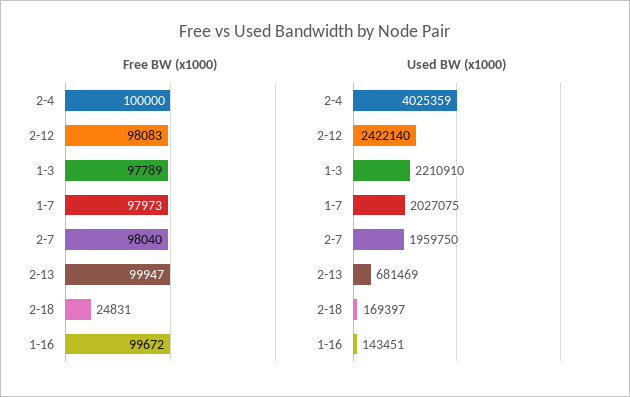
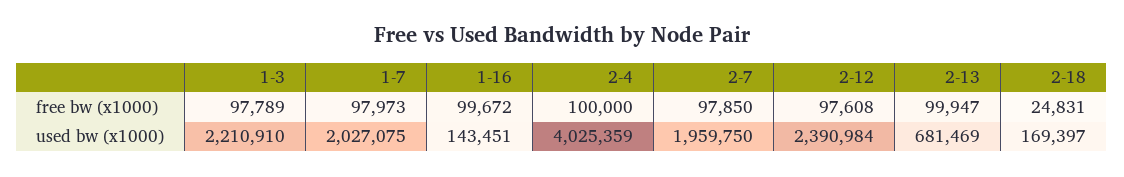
Free BW (x1000), 2-12: 98083 -> 97608
Free BW (x1000), 2-7: 98040 -> 97850
Used BW (x1000), 2-12: 2422140 -> 2390984

